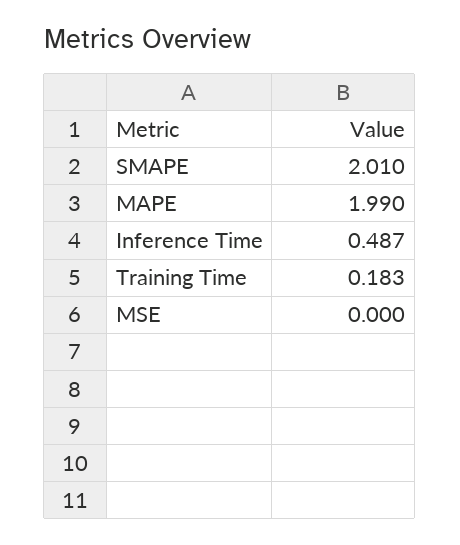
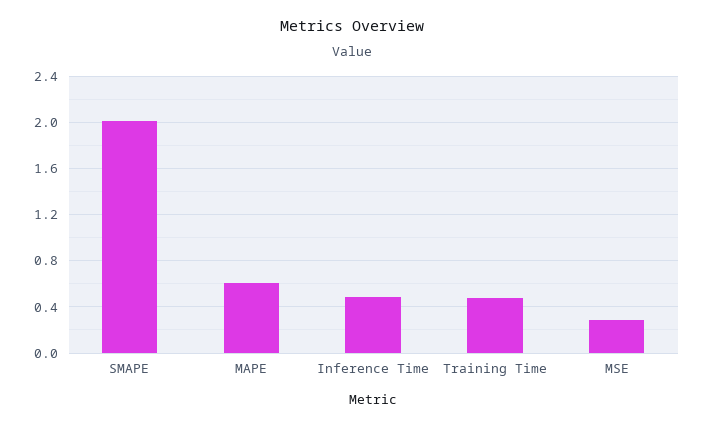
MAPE: 1.99 -> 0.6
Training Time: 0.183 -> 0.5
MSE: 0 -> 0.3

